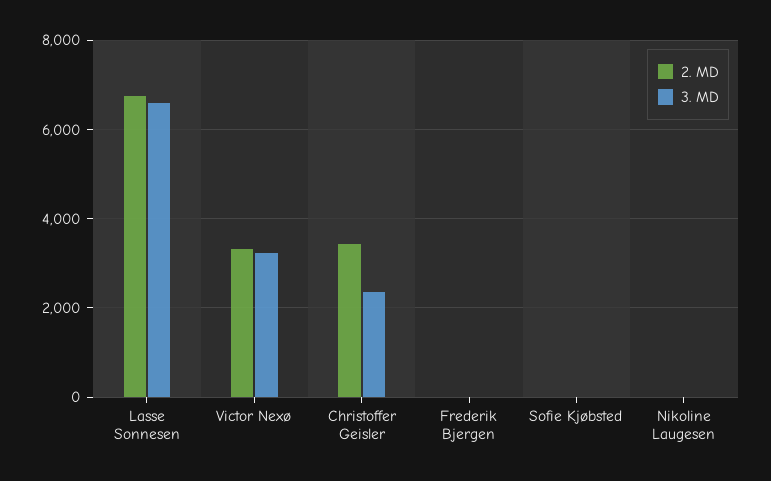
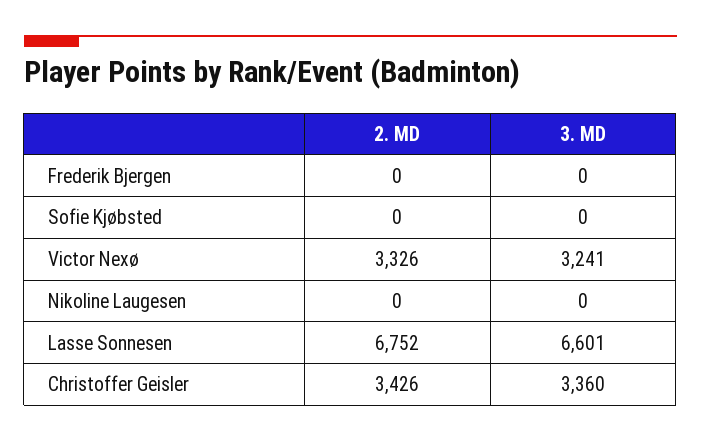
3. MD, Christoffer Geisler: 2400 -> 3360

